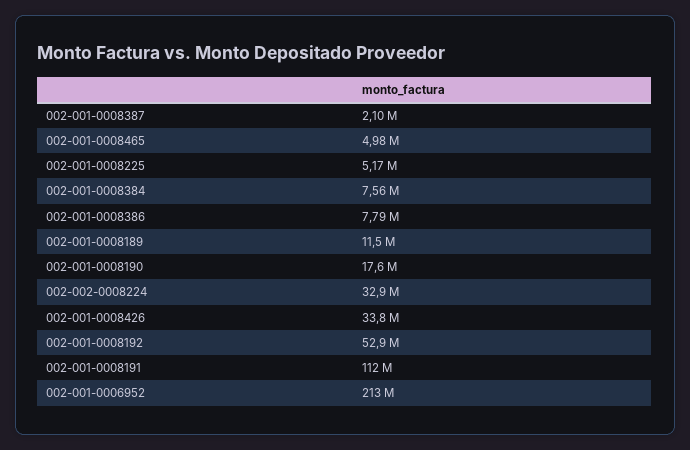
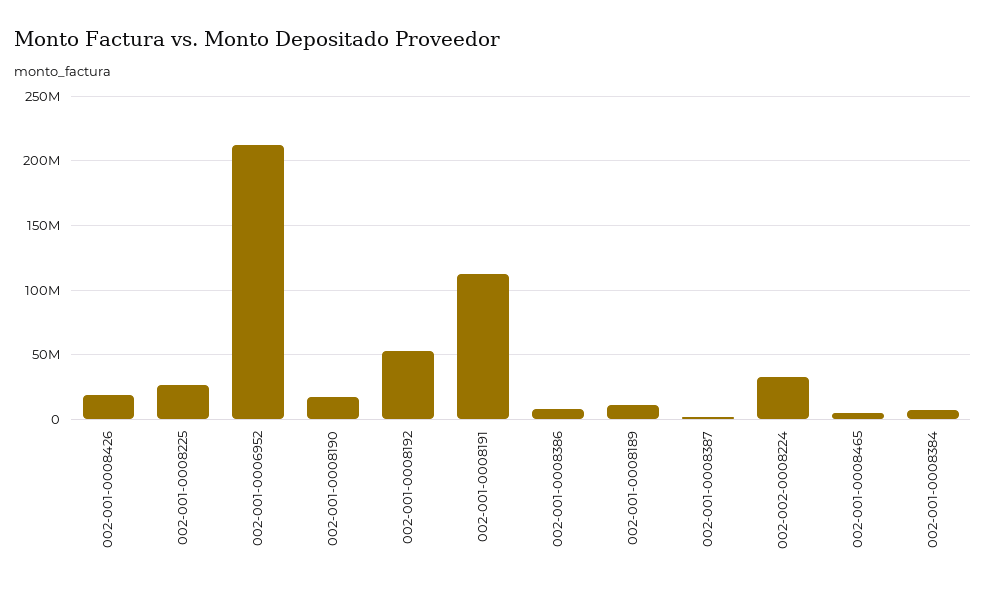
002-001-0008225: 5170000 -> 25000000
002-001-0008426: 33800000 -> 20000000

